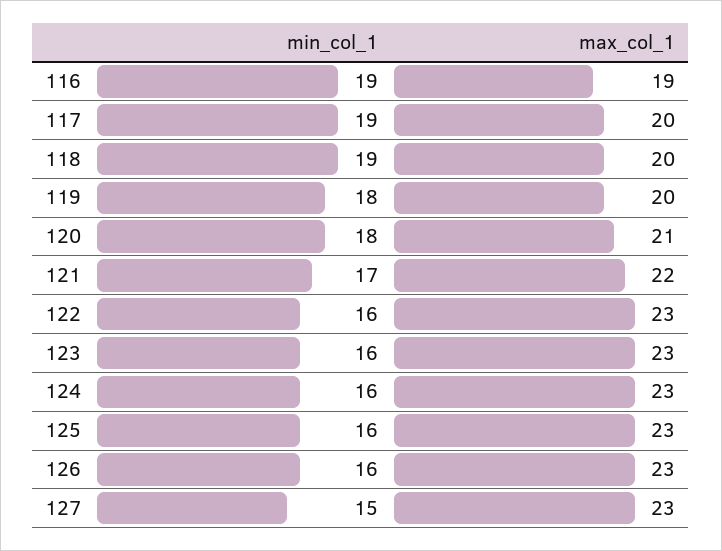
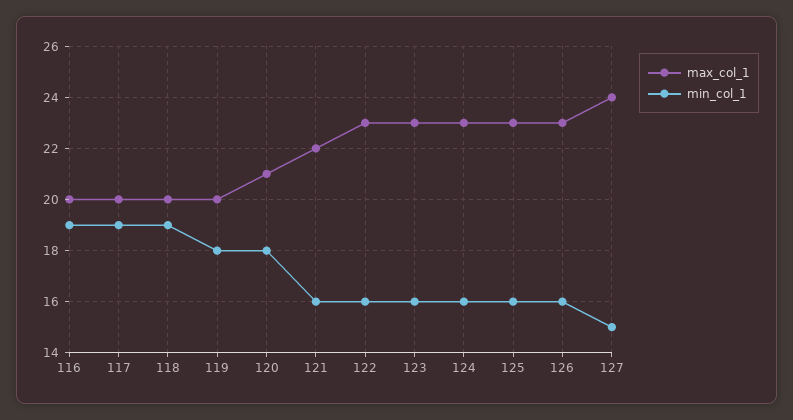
max_col_1, 116: 19 -> 20
min_col_1, 121: 17 -> 16
max_col_1, 127: 23 -> 24

